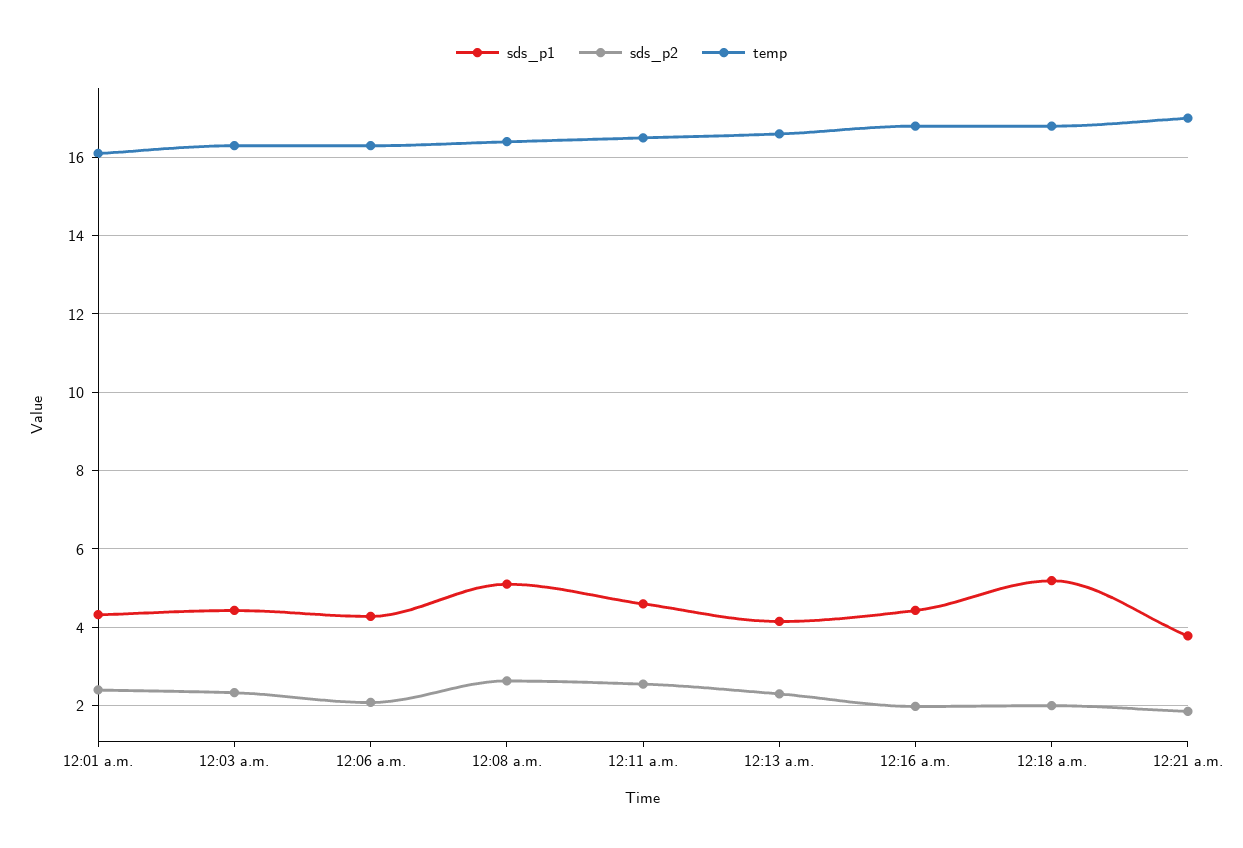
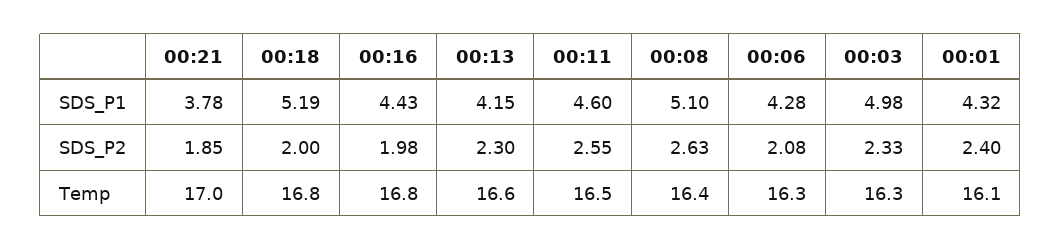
sds_p1, 12:03 a.m.: 4.4 -> 4.98

